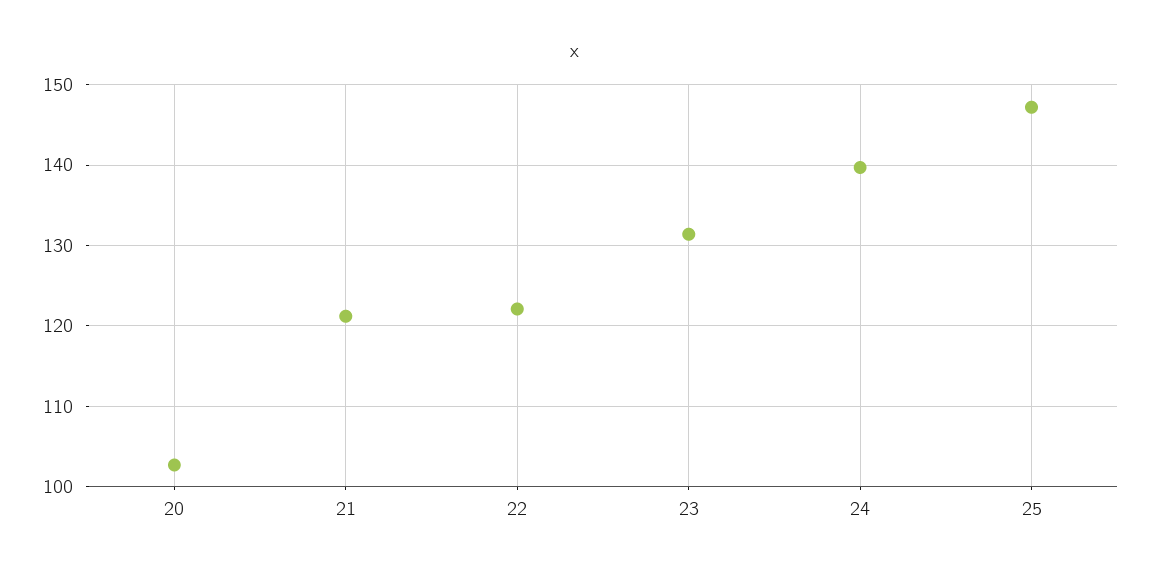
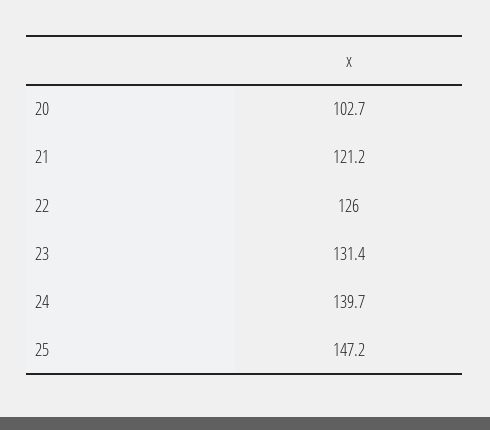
22: 122 -> 126

